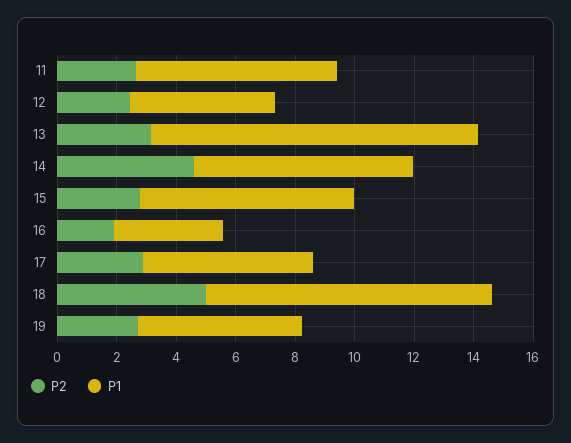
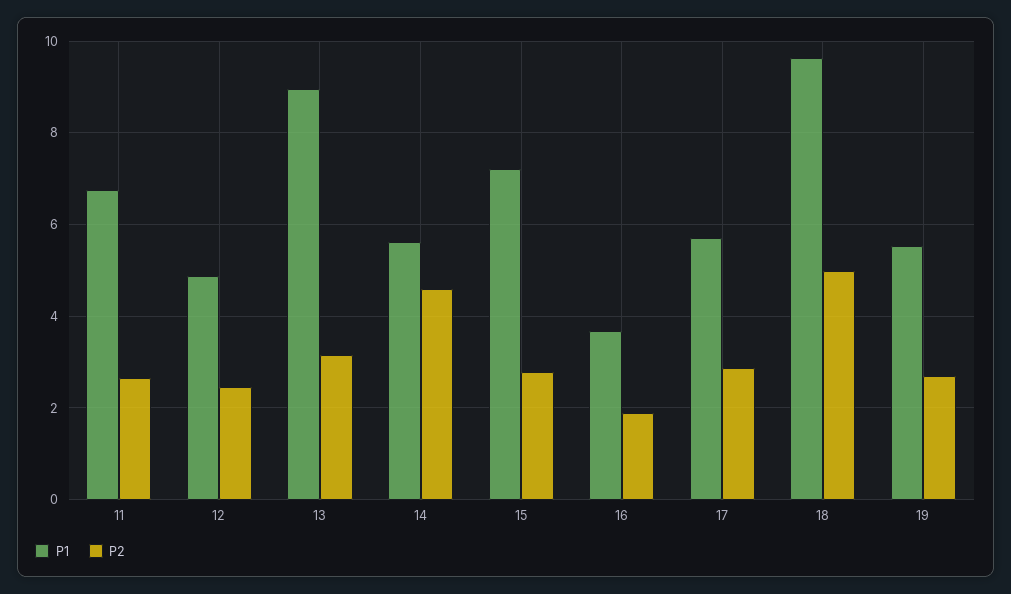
P1, 13: 11 -> 9
P1, 14: 7.5 -> 5.6

